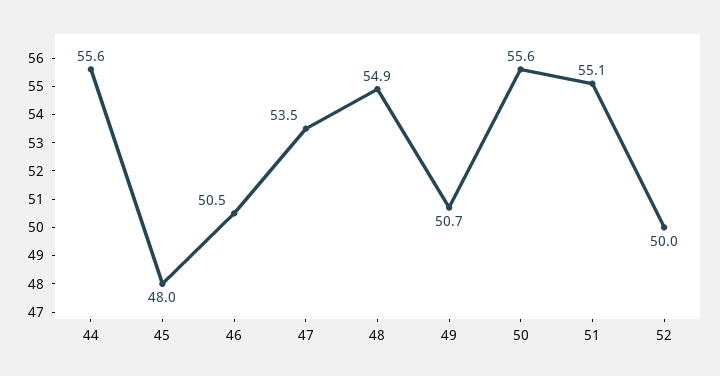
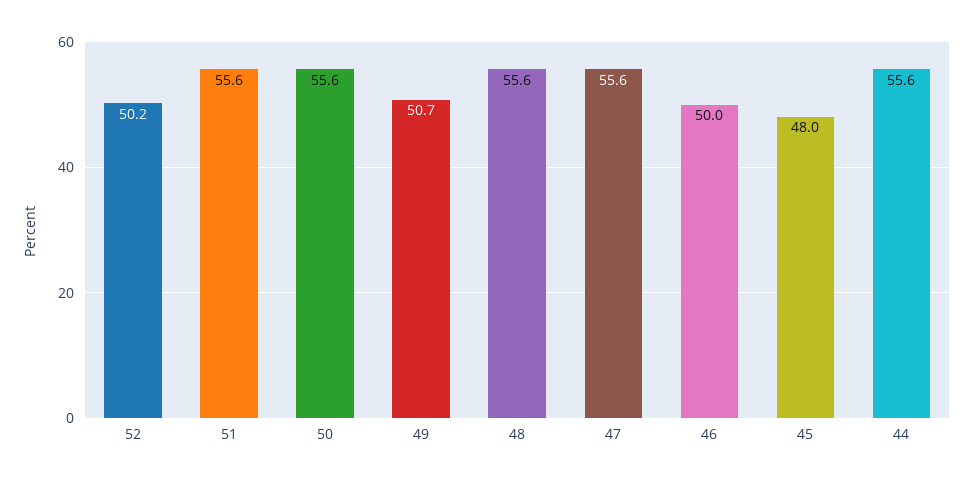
46: 50.5 -> 50
47: 53.5 -> 55.6
48: 54.9 -> 55.6
51: 55.1 -> 55.6
52: 50 -> 50.2

